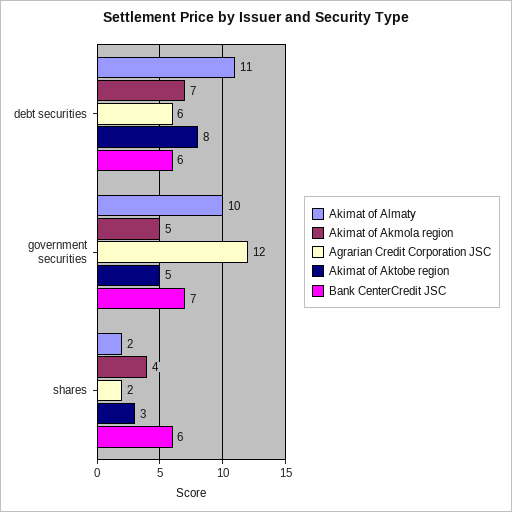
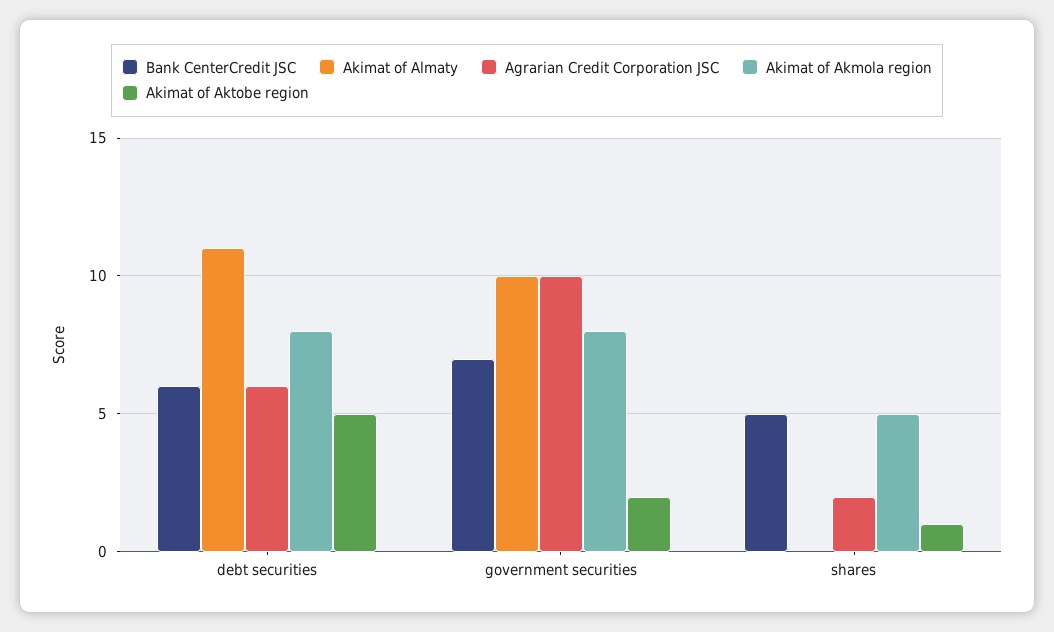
Akimat of Akmola region, debt securities: 7 -> 8
Akimat of Aktobe region, debt securities: 8 -> 5
Akimat of Akmola region, government securities: 5 -> 8
Agrarian Credit Corporation JSC, government securities: 12 -> 10
Akimat of Aktobe region, government securities: 5 -> 2
Akimat of Almaty, shares: 2 -> 0
Akimat of Akmola region, shares: 4 -> 5
Akimat of Aktobe region, shares: 3 -> 1
Bank CenterCredit JSC, shares: 6 -> 5

